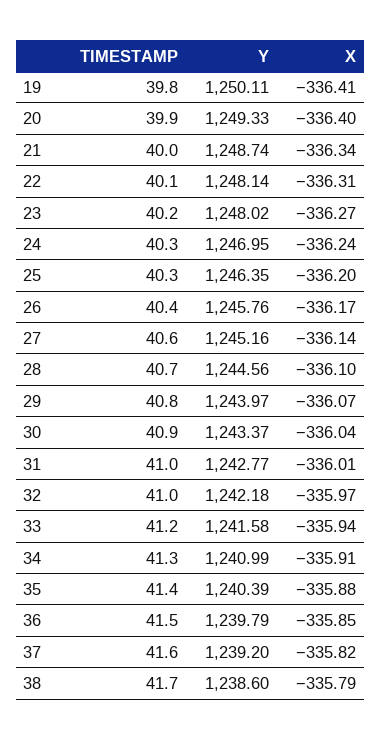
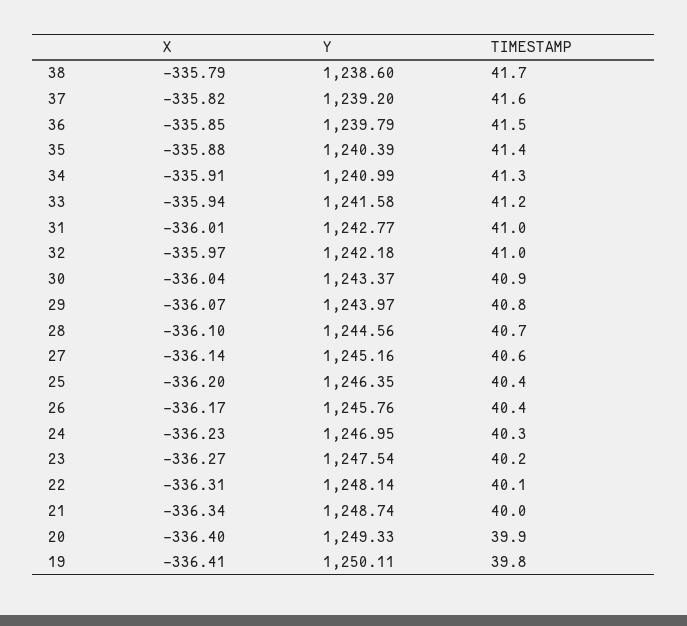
Y, 23: 1248.02 -> 1247.54
X, 24: -336.24 -> -336.23
TIMESTAMP, 25: 40.3 -> 40.4

